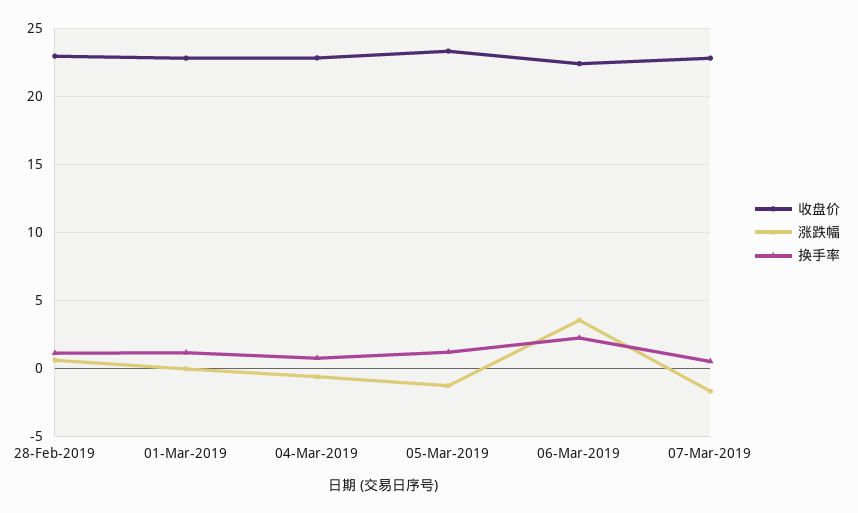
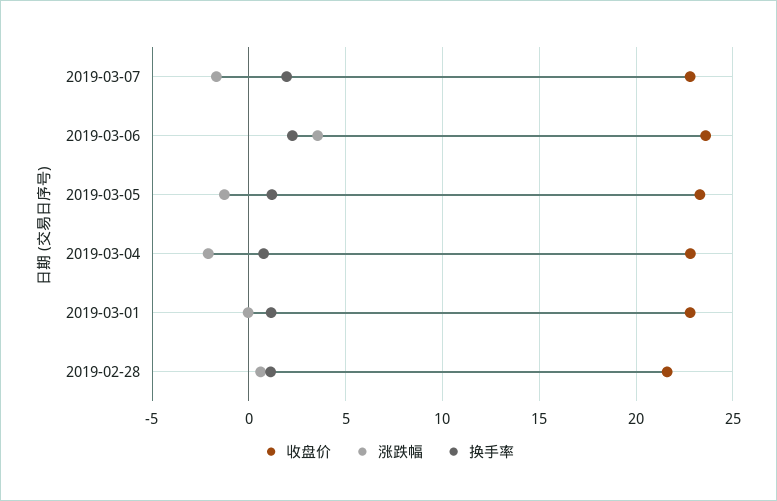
收盘价, 28-Feb-2019: 23 -> 21.5
涨跌幅, 04-Mar-2019: -0.5 -> -2
收盘价, 06-Mar-2019: 22.5 -> 23.5
换手率, 07-Mar-2019: 0.5 -> 2

